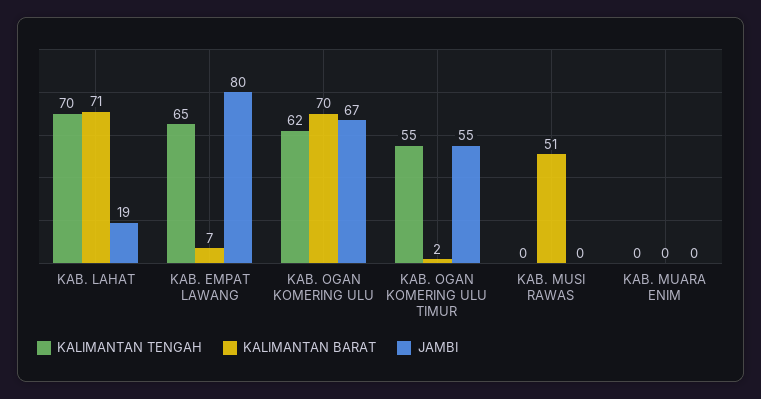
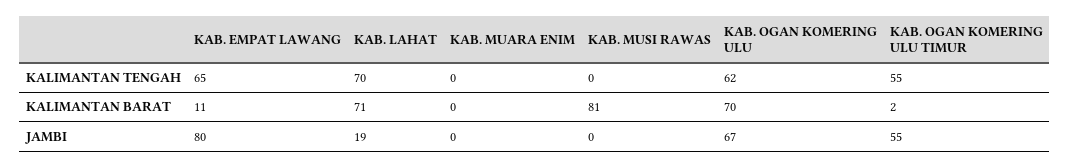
KALIMANTAN BARAT, KAB. EMPAT LAWANG: 7 -> 11
KALIMANTAN BARAT, KAB. MUSI RAWAS: 51 -> 81

